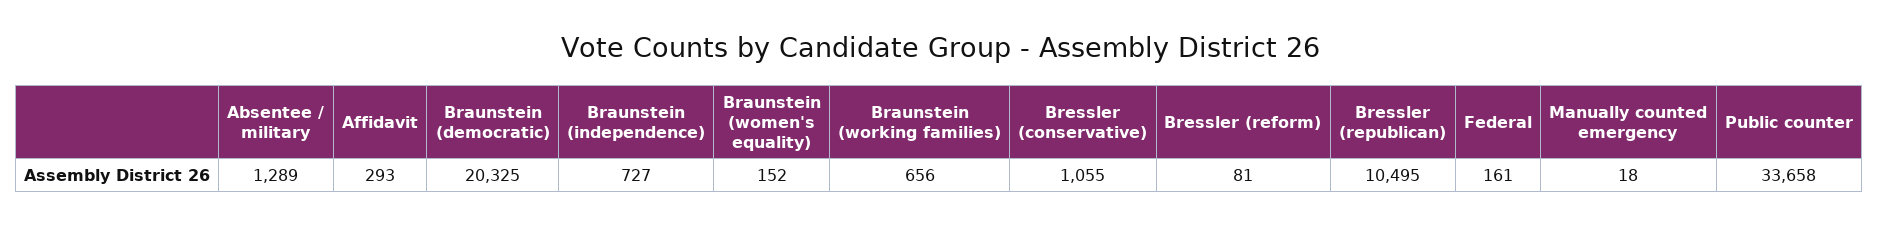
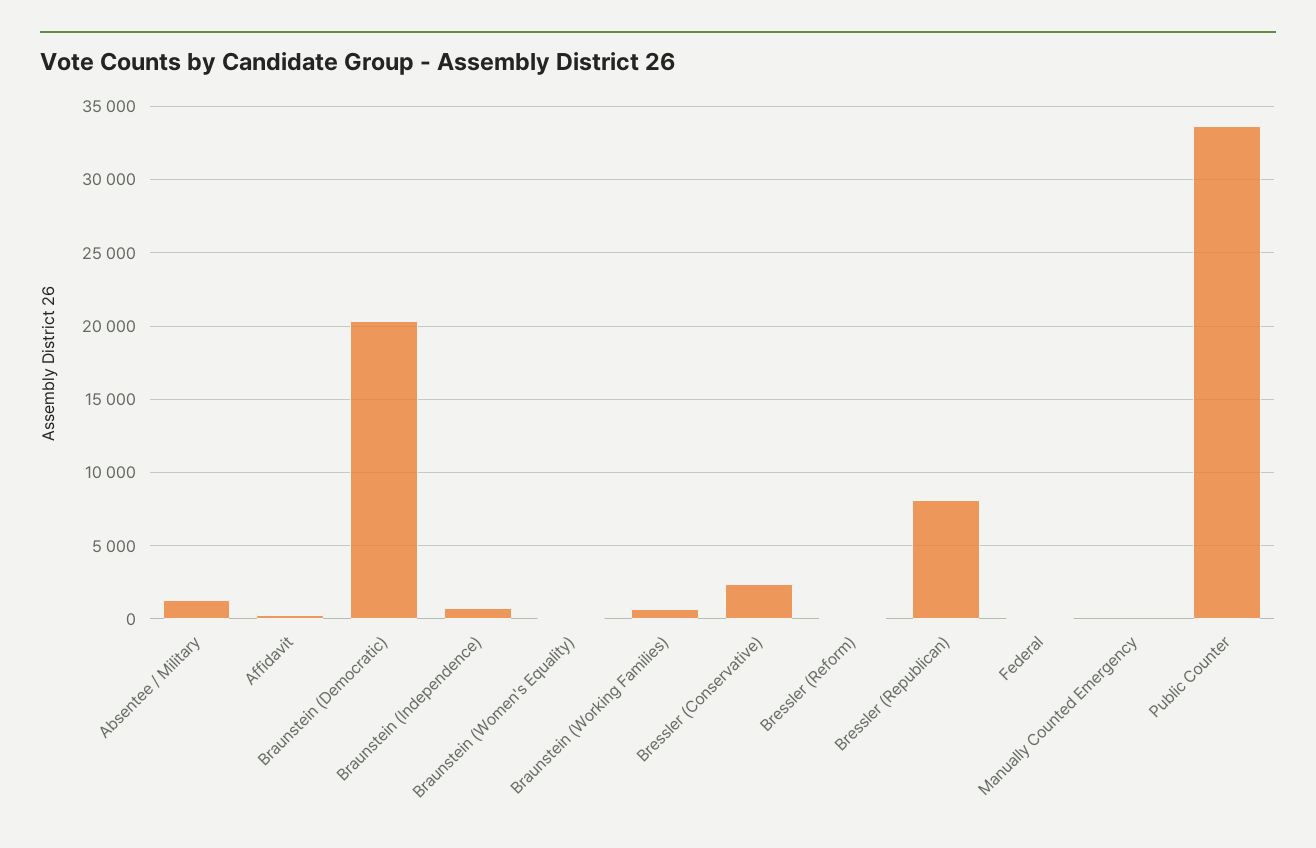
Bressler (conservative): 1055 -> 2500
Bressler (republican): 10495 -> 8000

